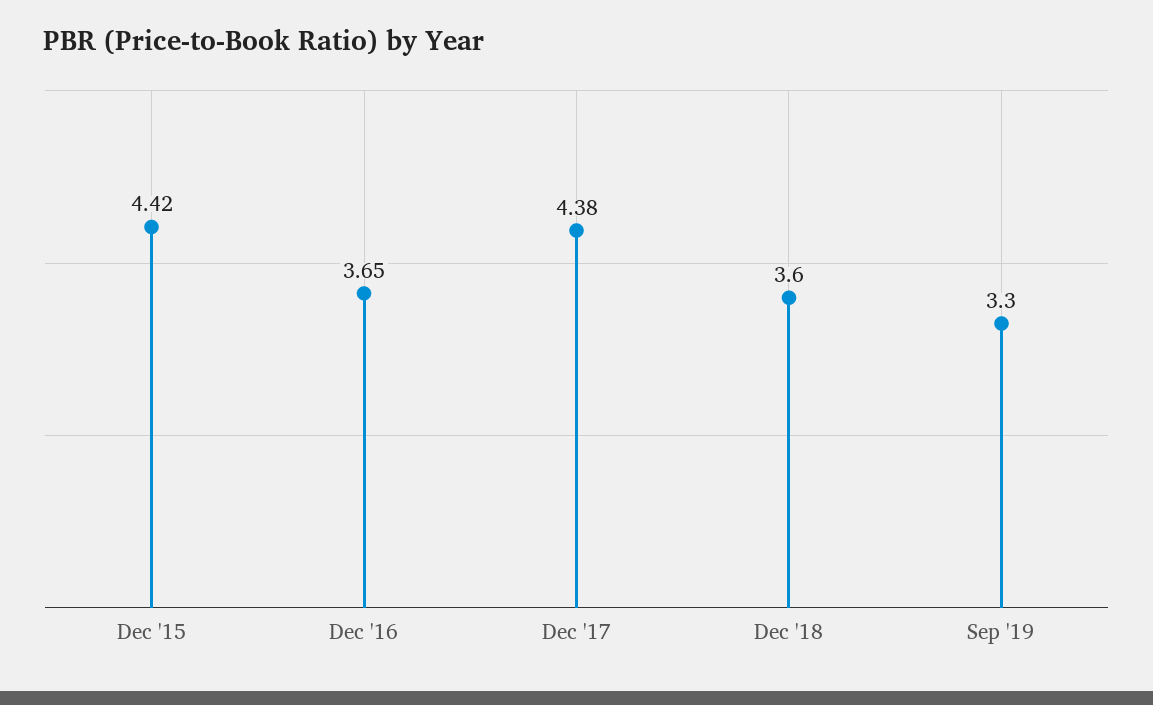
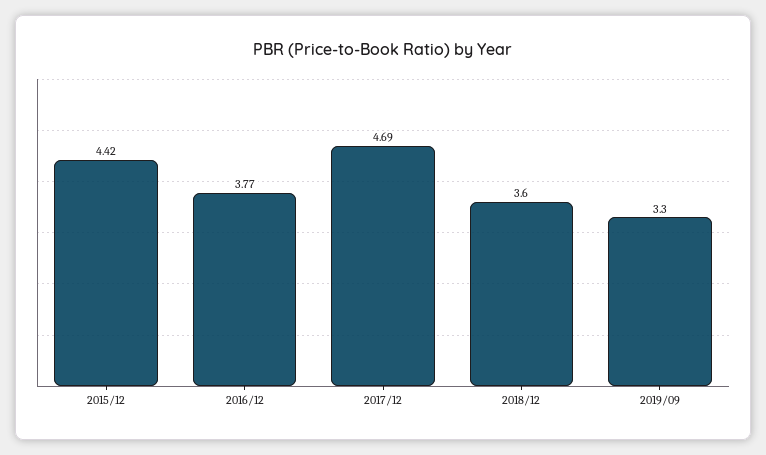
Dec '16: 3.65 -> 3.77
Dec '17: 4.38 -> 4.69

